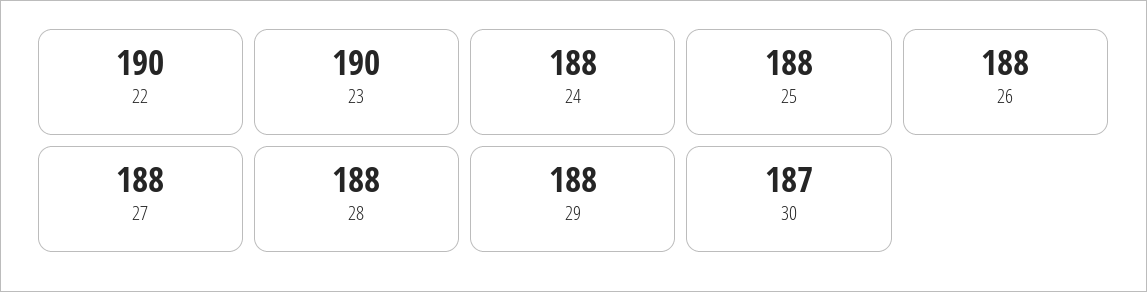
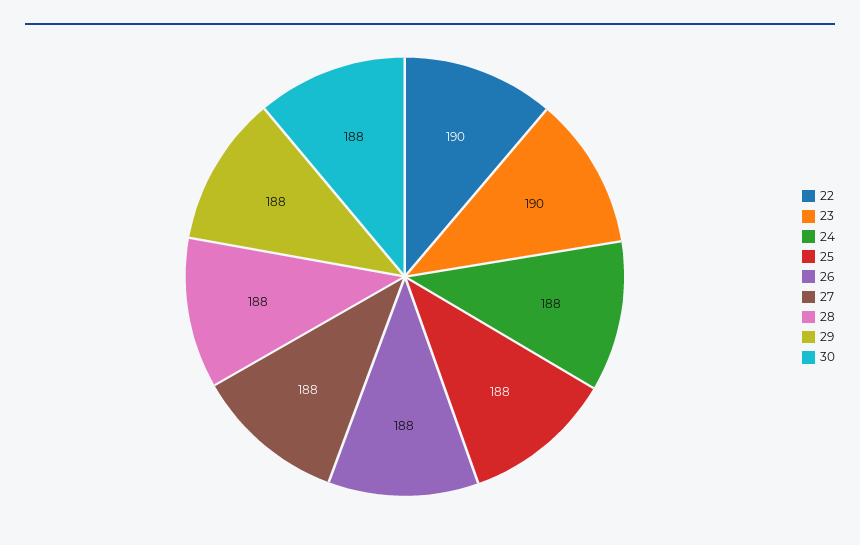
30: 187 -> 188

